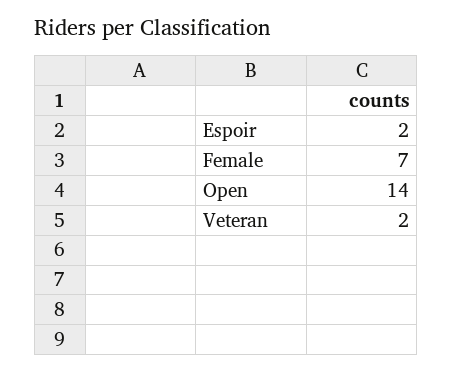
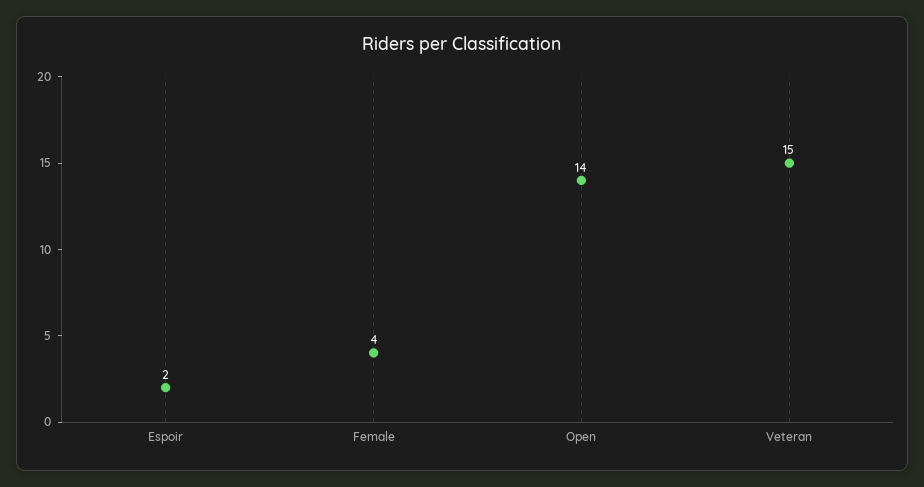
Female: 7 -> 4
Veteran: 2 -> 15

